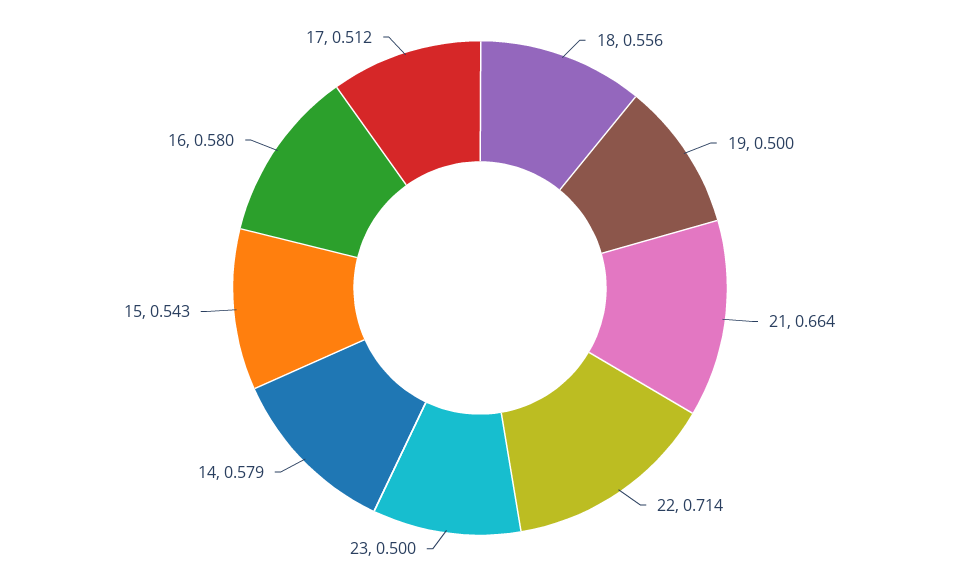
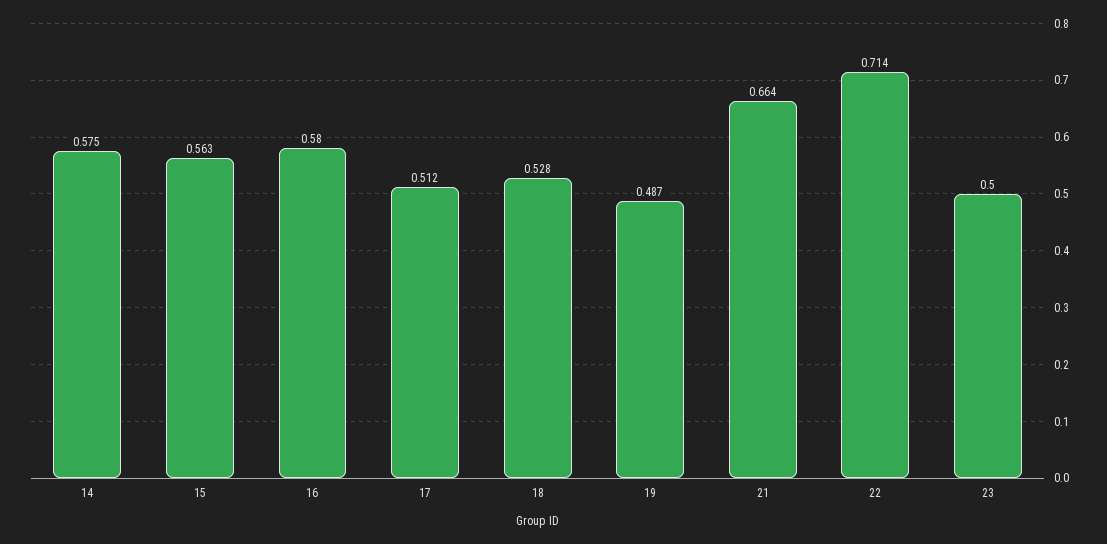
18: 0.556 -> 0.528
19: 0.5 -> 0.487
14: 0.579 -> 0.575
15: 0.543 -> 0.563

